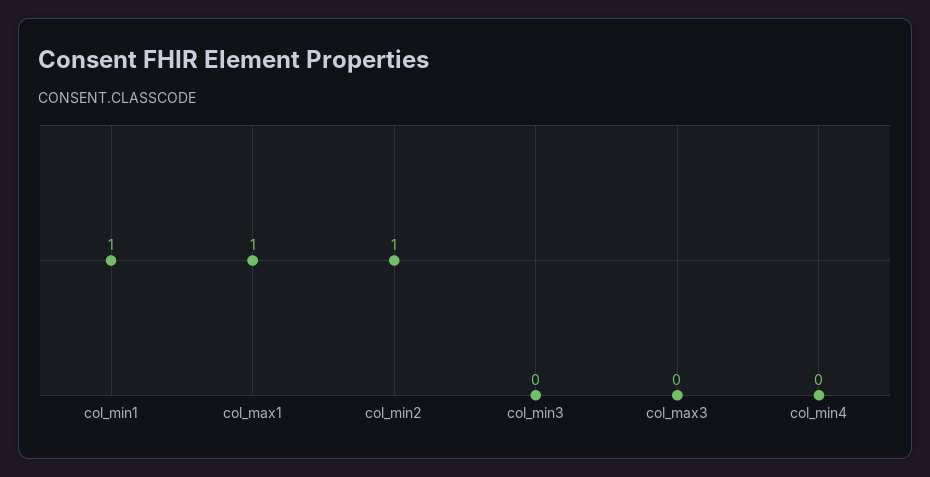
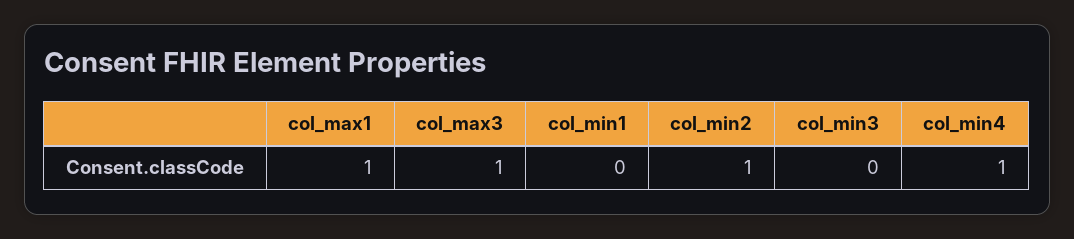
col_min1: 1 -> 0
col_max3: 0 -> 1
col_min4: 0 -> 1

